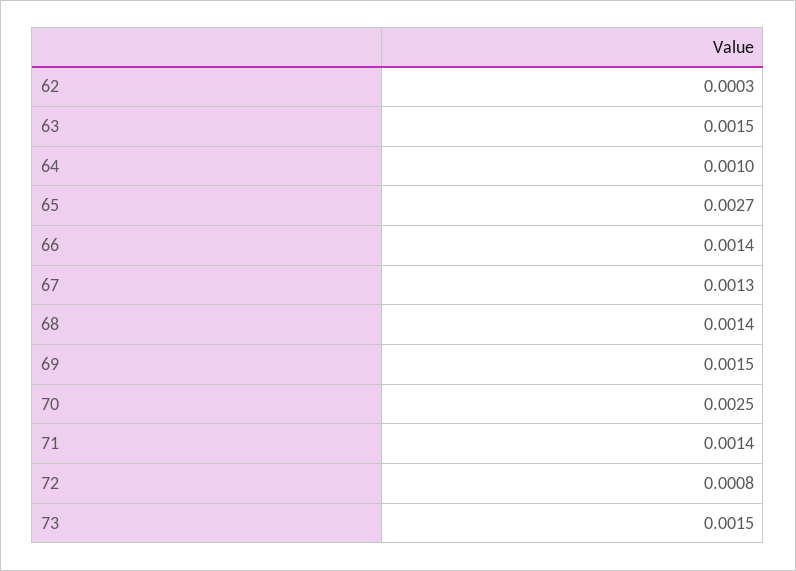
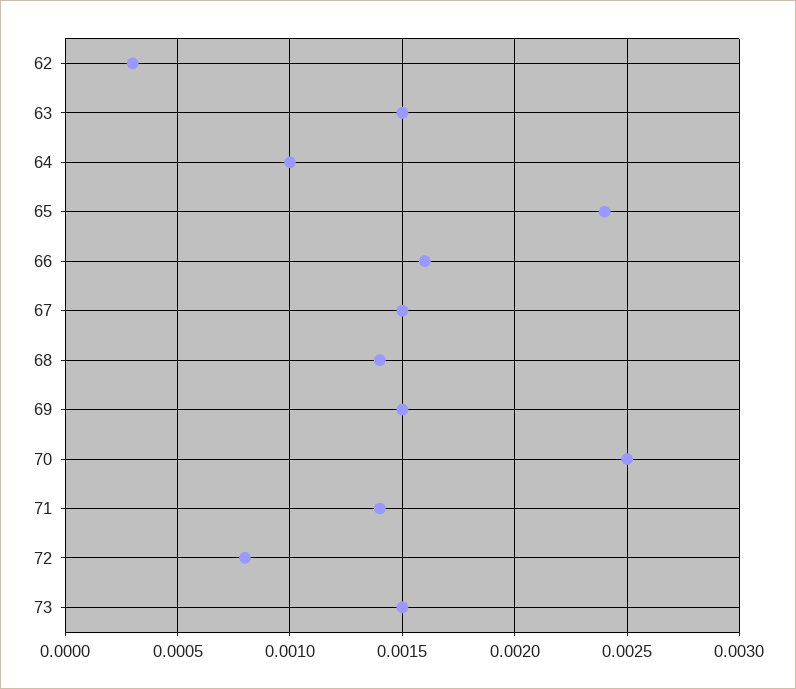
65: 0.0027 -> 0.0024
66: 0.0014 -> 0.0016
67: 0.0013 -> 0.0015

